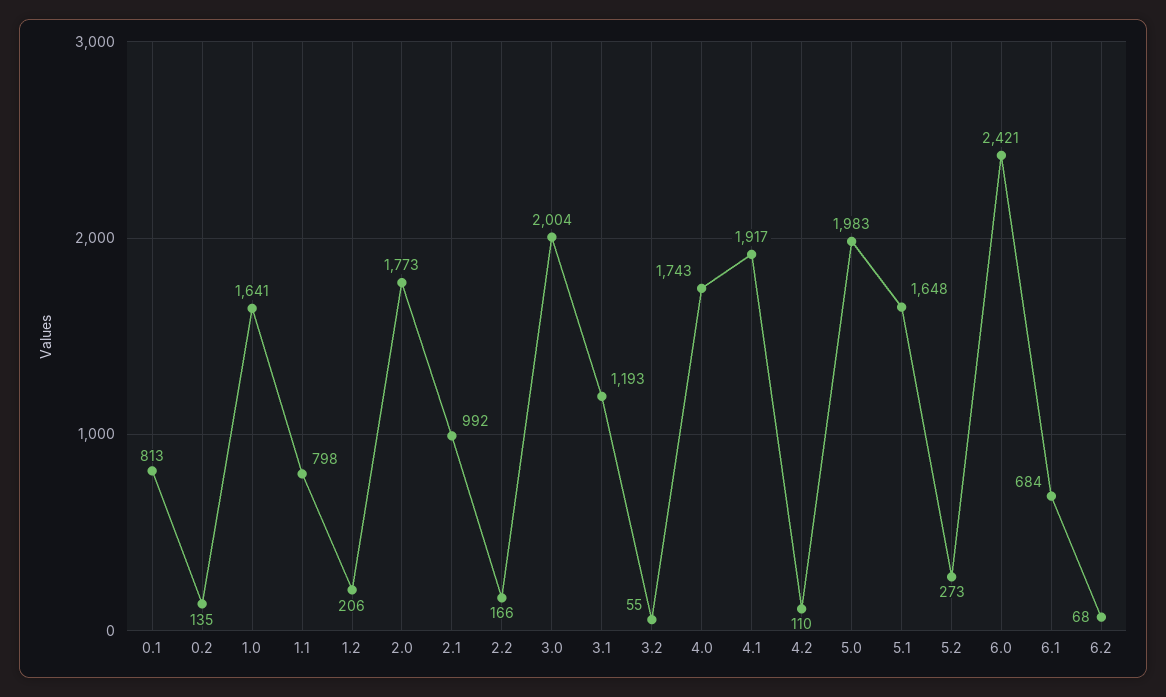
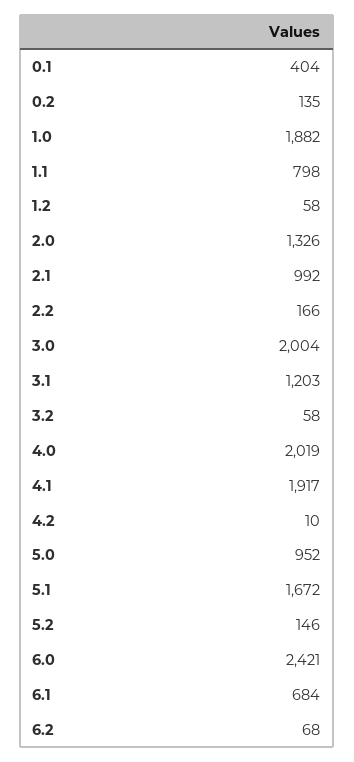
0.1: 813 -> 404
1.0: 1641 -> 1882
1.2: 206 -> 58
2.0: 1773 -> 1326
3.1: 1193 -> 1203
3.2: 55 -> 58
4.0: 1743 -> 2019
4.2: 110 -> 10
5.0: 1983 -> 952
5.1: 1648 -> 1672
5.2: 273 -> 146

